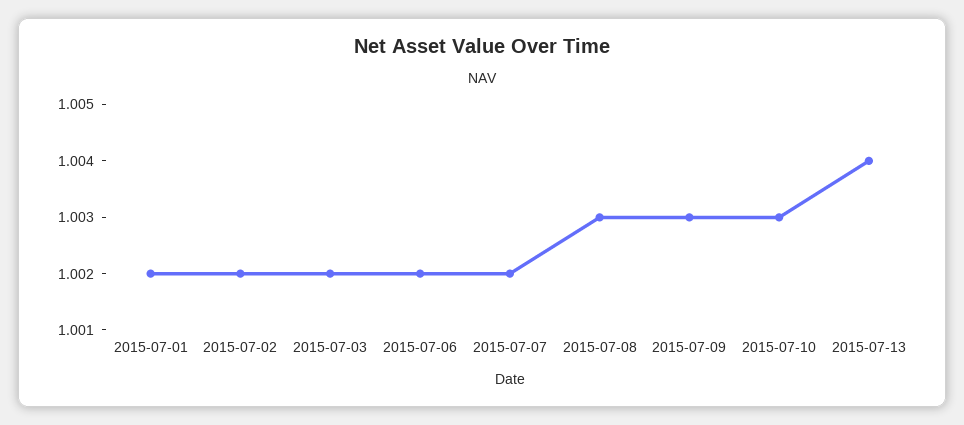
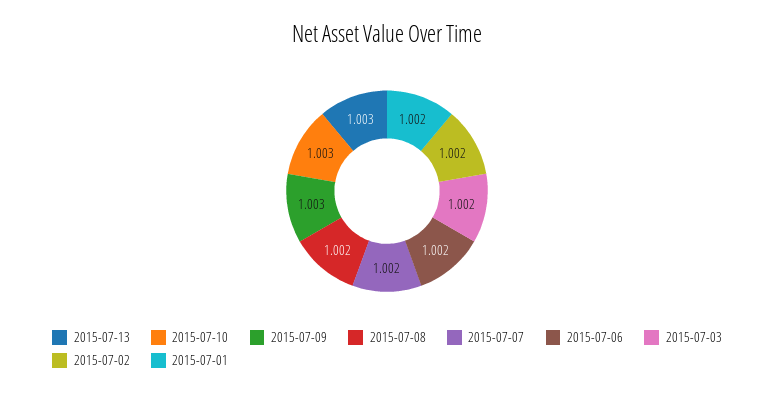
2015-07-08: 1.003 -> 1.002
2015-07-13: 1.004 -> 1.003

